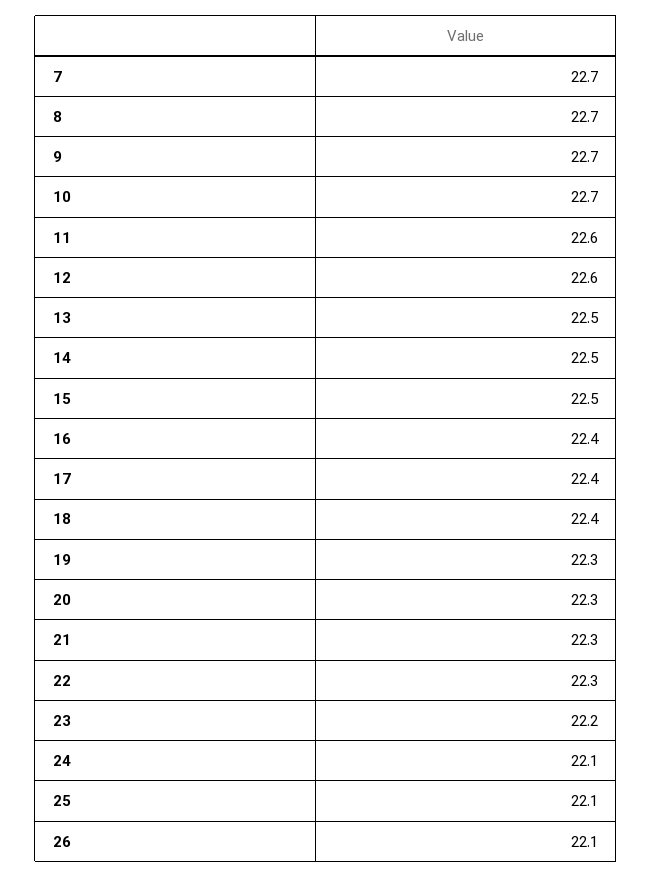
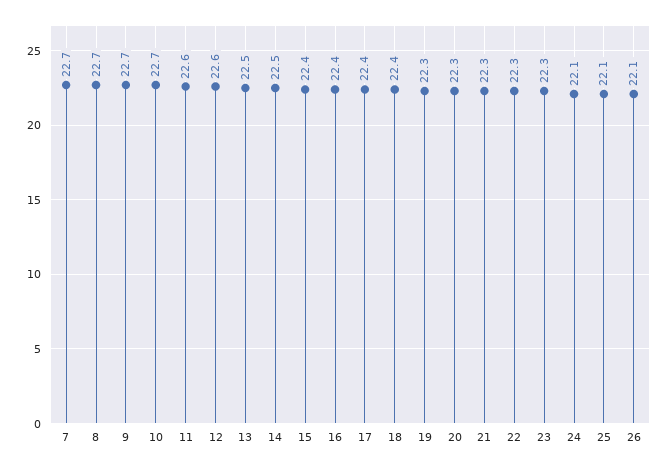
15: 22.5 -> 22.4
23: 22.2 -> 22.3

